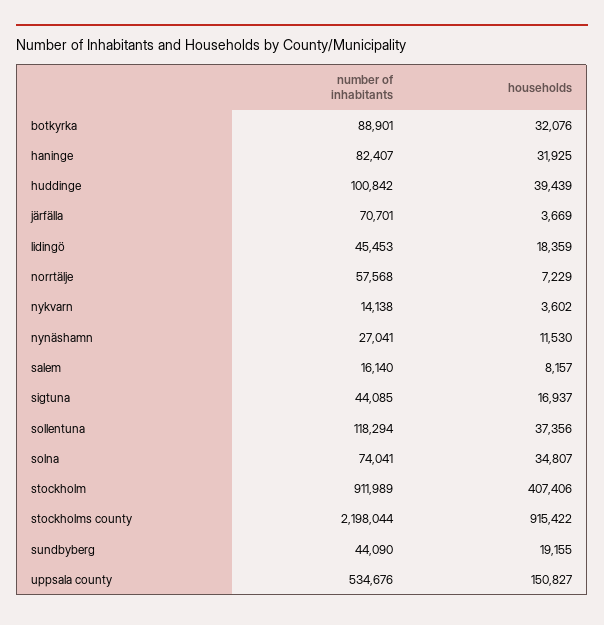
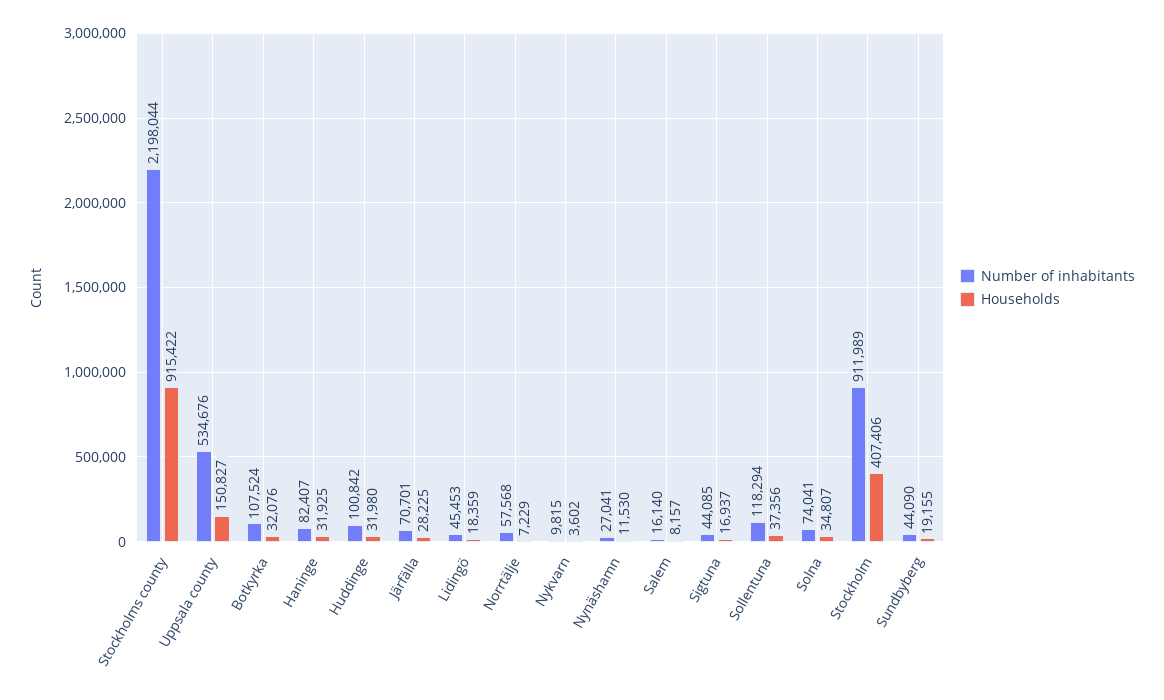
number of inhabitants, botkyrka: 88901 -> 107524
households, huddinge: 39439 -> 31980
households, järfälla: 3669 -> 28225
number of inhabitants, nykvarn: 14138 -> 9815

